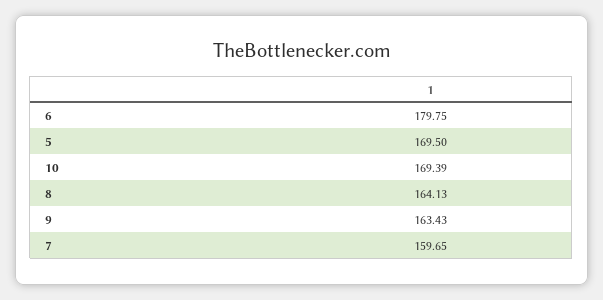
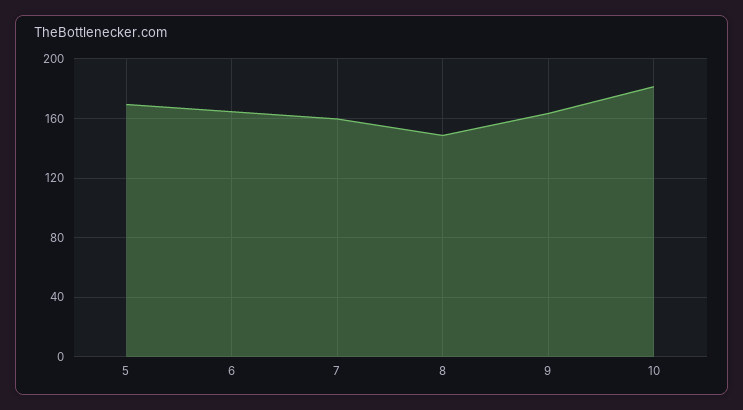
6: 179.75 -> 165
10: 169.39 -> 180
8: 164.13 -> 150

